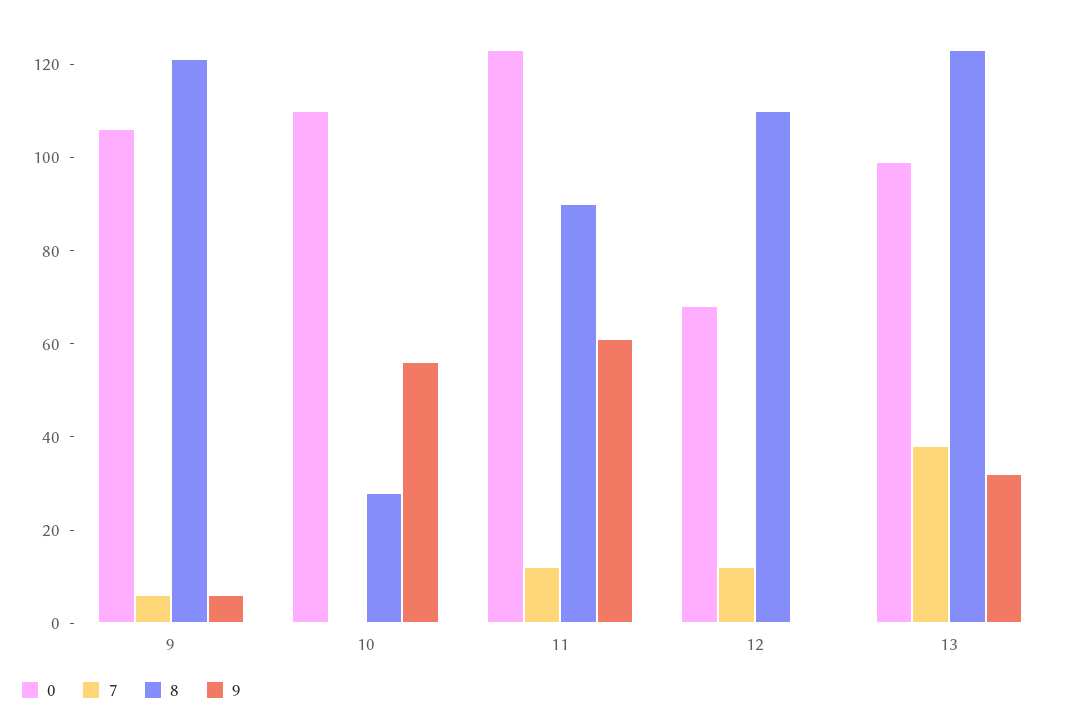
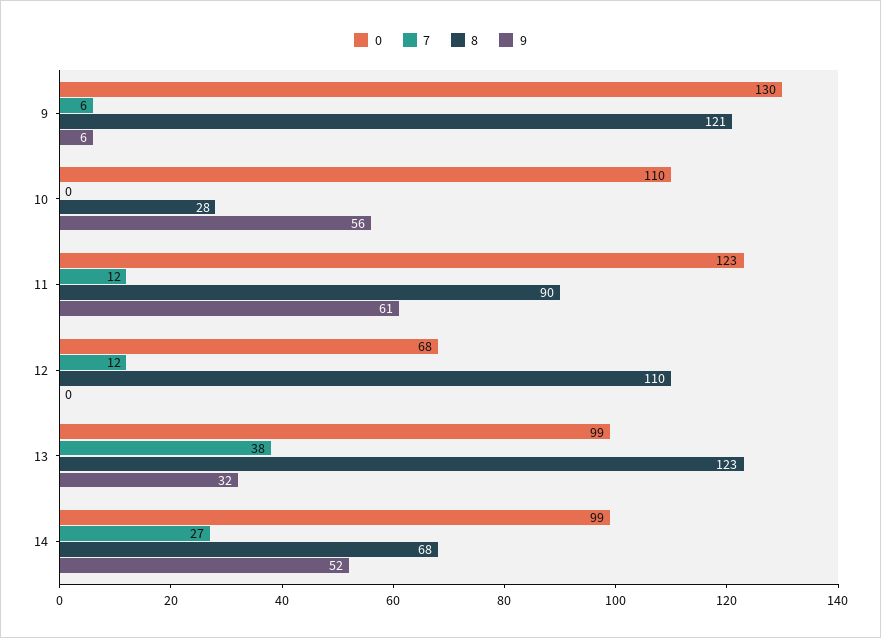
0, 9: 105 -> 130
0, 14: none -> 99
7, 14: none -> 27
8, 14: none -> 68
9, 14: none -> 52

